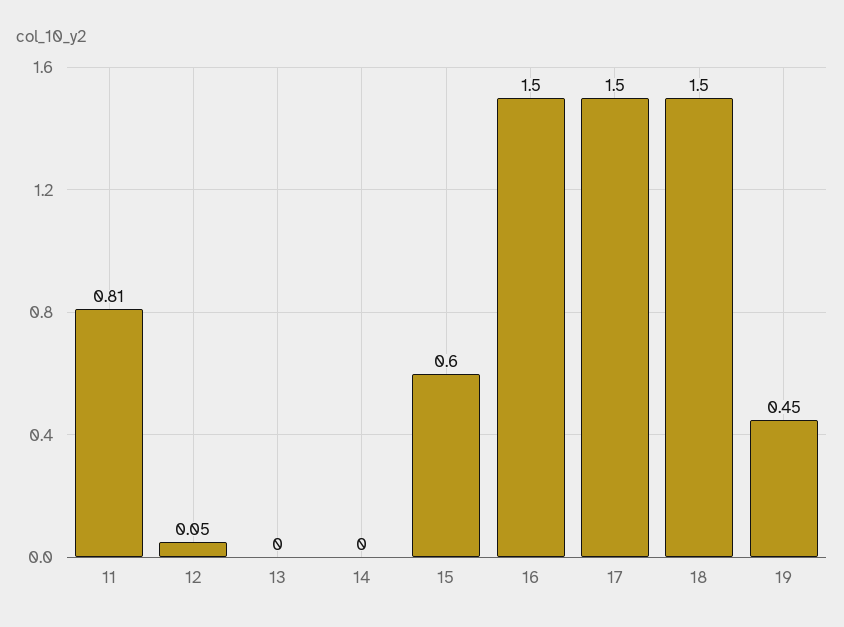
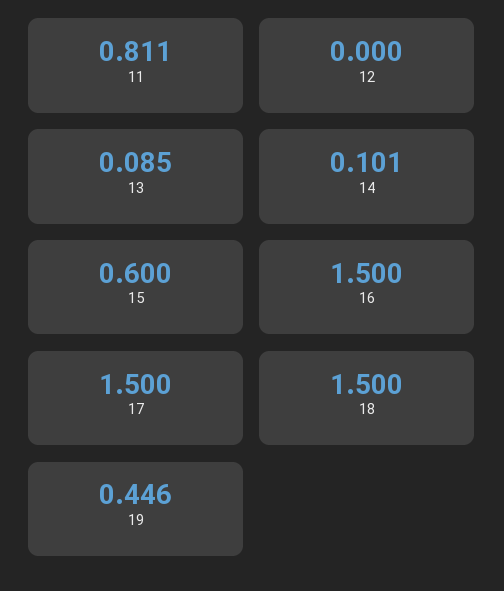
12: 0.05 -> 0
13: 0 -> 0.085
14: 0 -> 0.101

